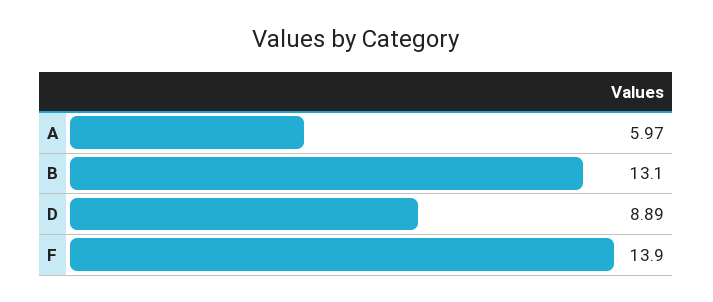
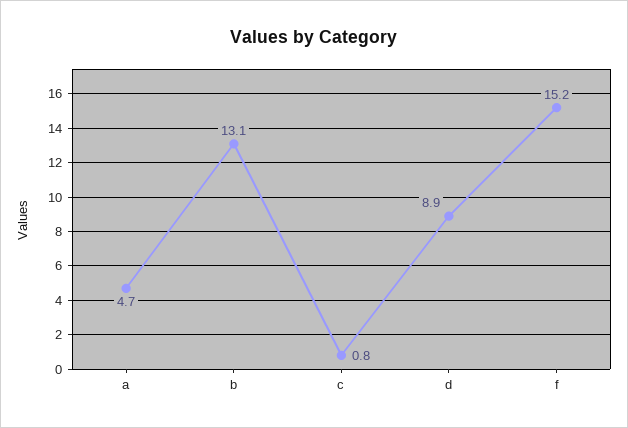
A: 5.97 -> 4.7
F: 13.9 -> 15.2
c: none -> 0.8

